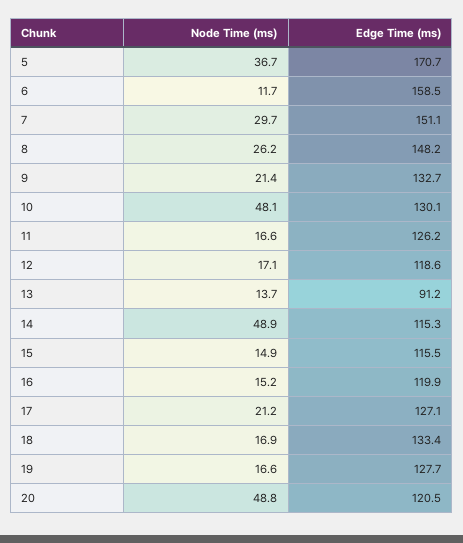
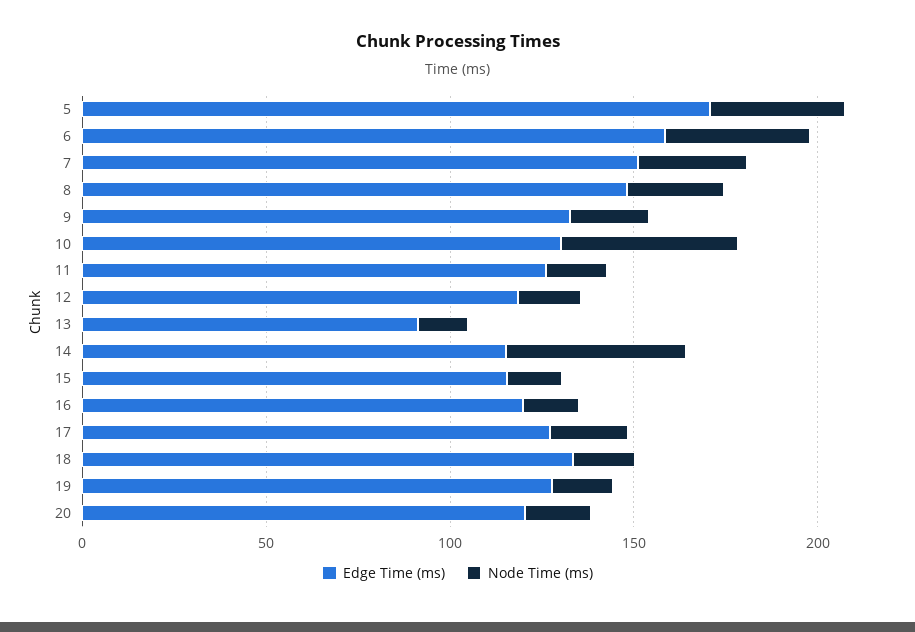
Node Time (ms), 6: 11.7 -> 40
Node Time (ms), 20: 48.8 -> 20

